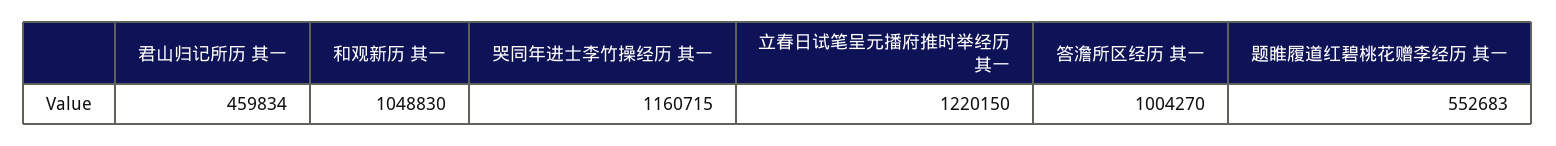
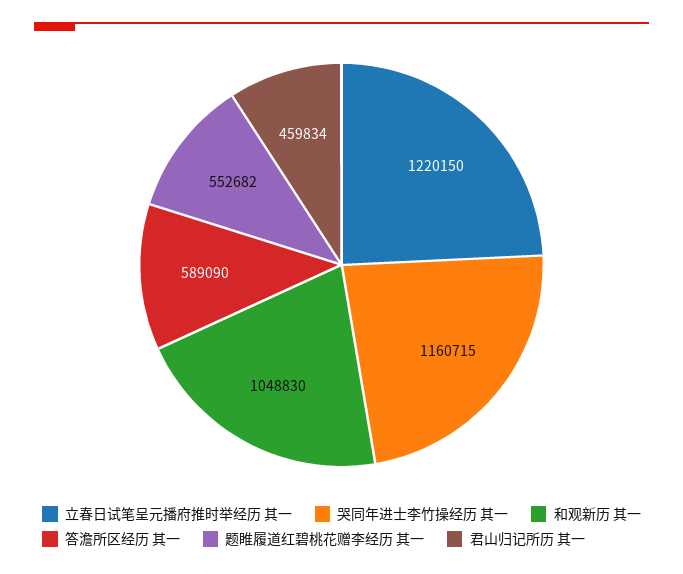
答澹所区经历 其一: 1004270 -> 589090
题睢履道红碧桃花赠李经历 其一: 552683 -> 552682

